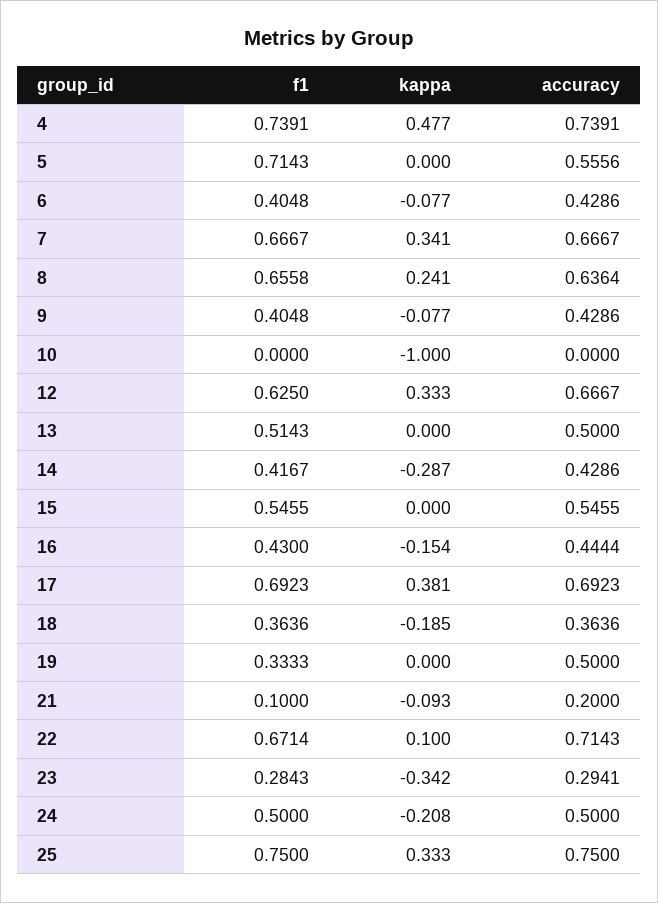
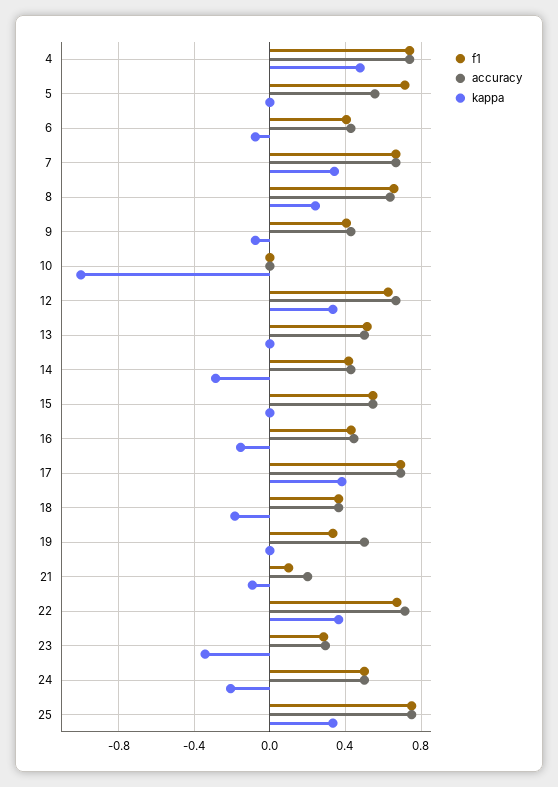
kappa, 22: 0.1 -> 0.35

